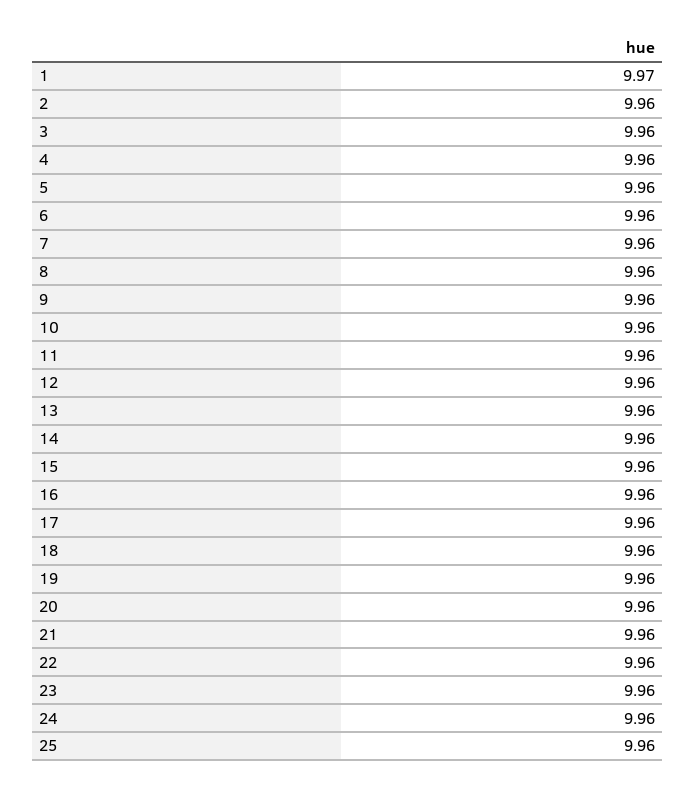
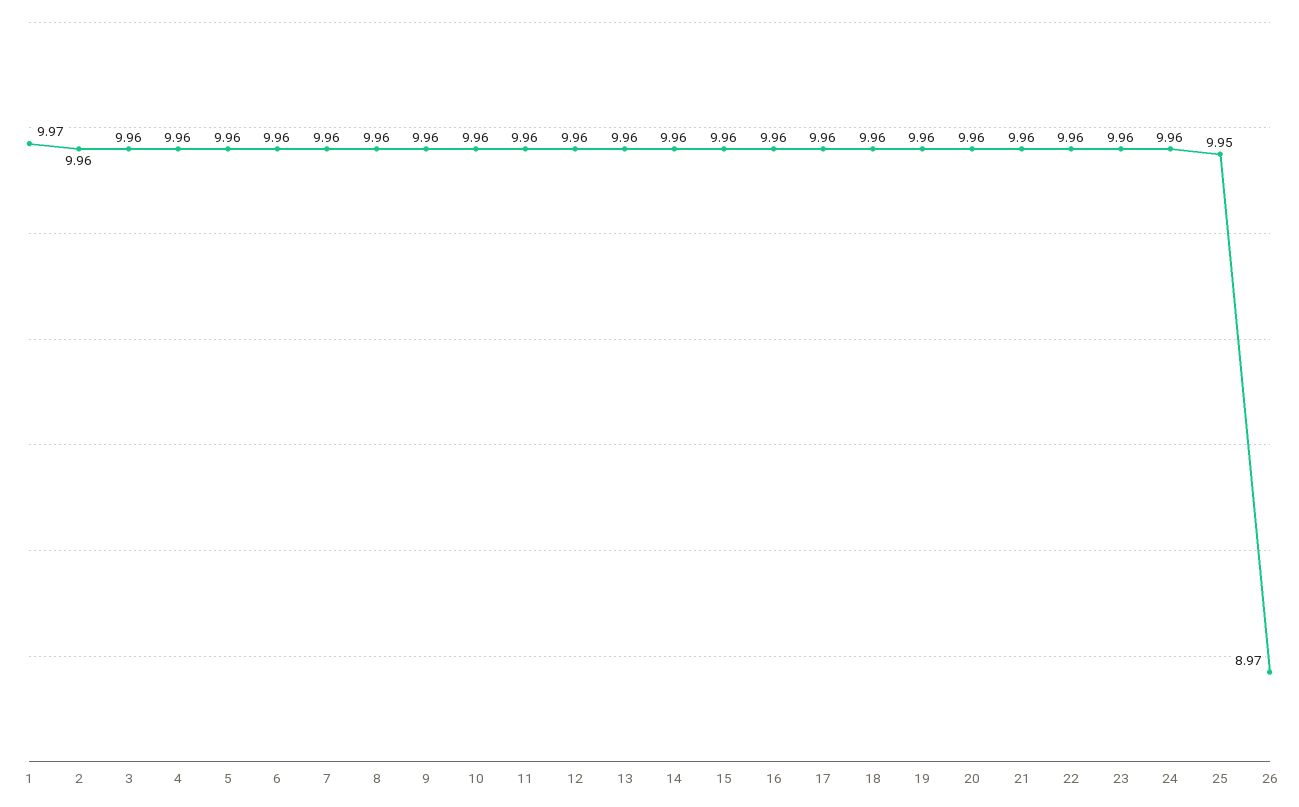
25: 9.96 -> 9.95
26: none -> 8.97

